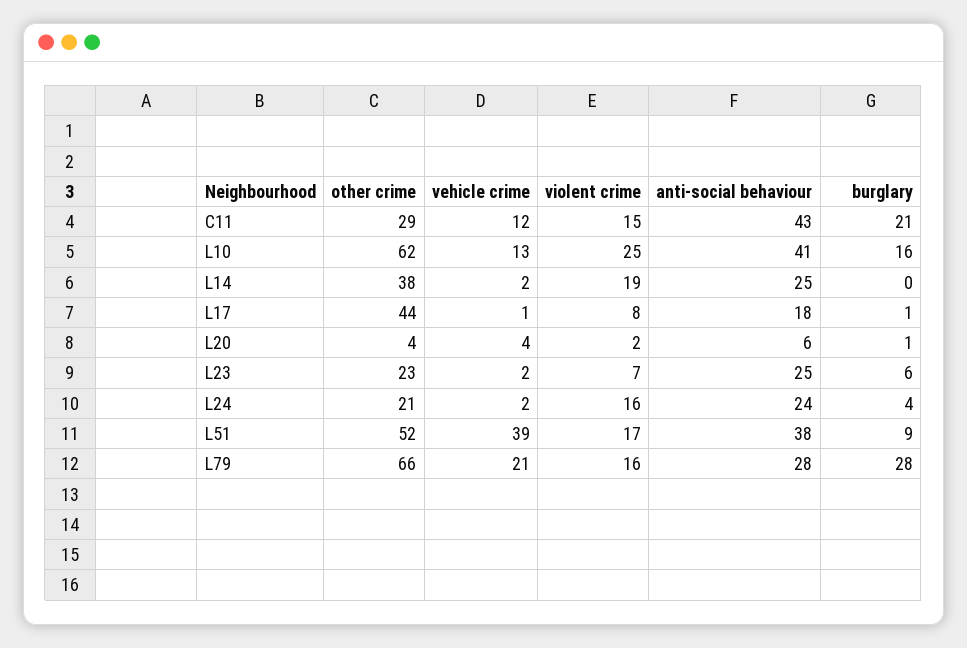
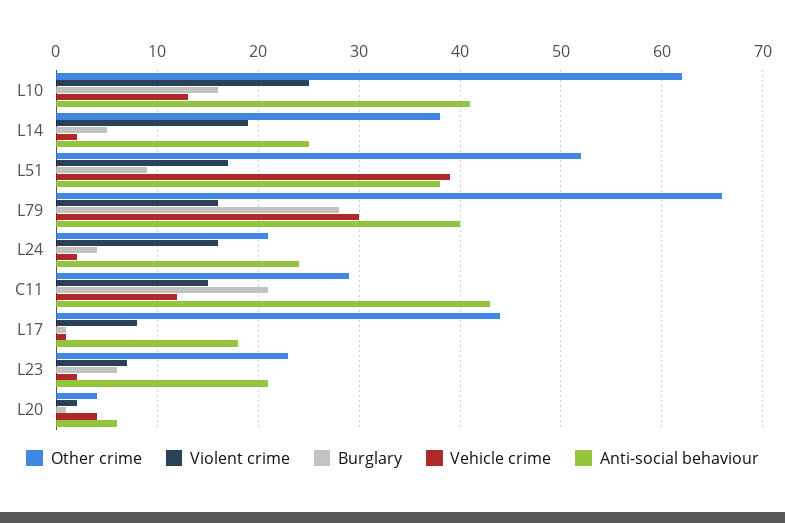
burglary, L14: 0 -> 5
anti-social behaviour, L23: 25 -> 21
vehicle crime, L79: 21 -> 30
anti-social behaviour, L79: 28 -> 40

